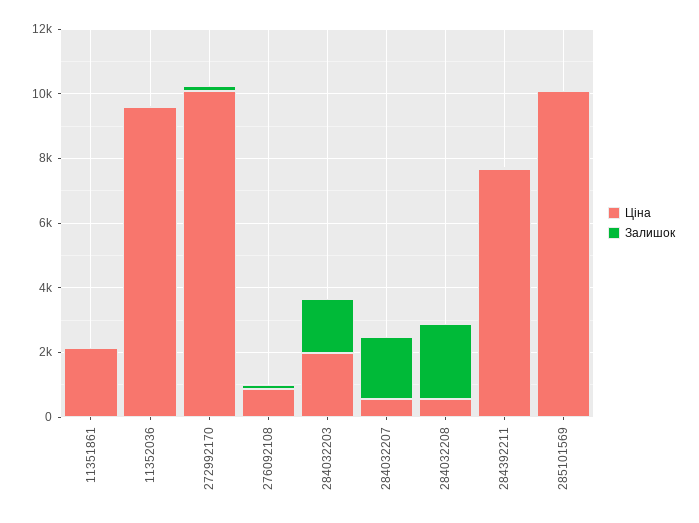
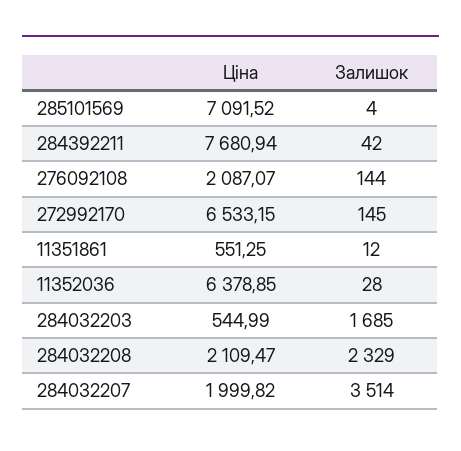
Ціна, 11351861: 2000 -> 551.25
Ціна, 11352036: 9500 -> 6378.85
Ціна, 272992170: 10000 -> 6533.15
Ціна, 276092108: 1000 -> 2087.07
Ціна, 284032203: 2000 -> 544.99
Ціна, 284032207: 500 -> 1999.82
Залишок, 284032207: 2000 -> 3514
Ціна, 284032208: 500 -> 2109.47
Ціна, 285101569: 10000 -> 7091.52

